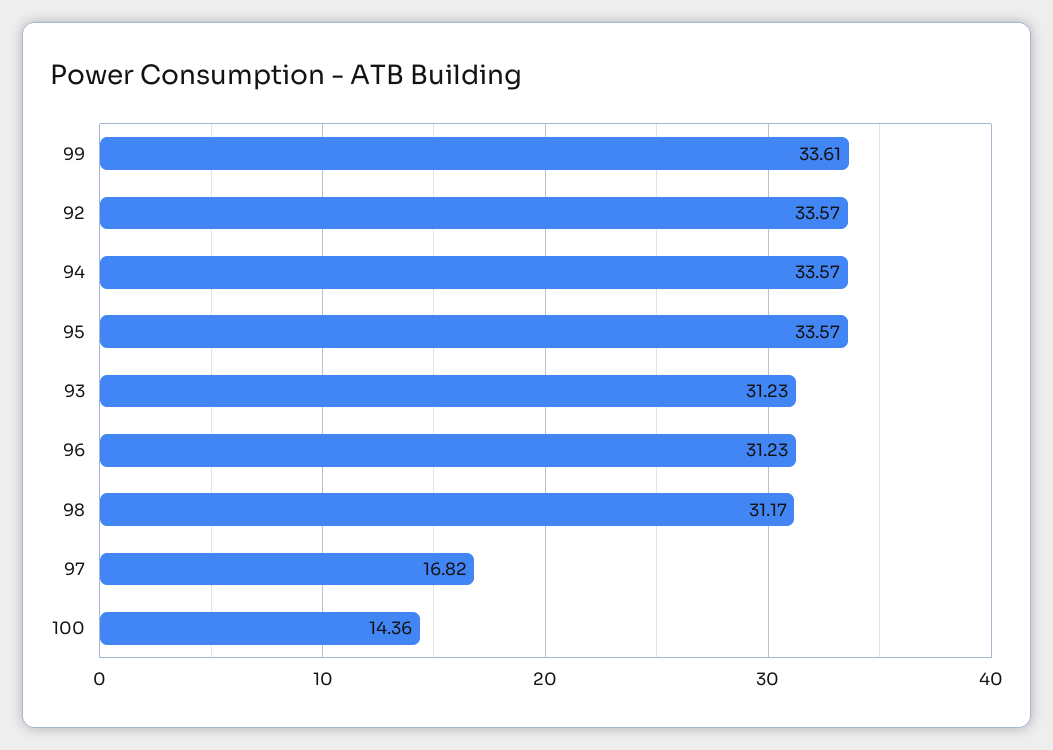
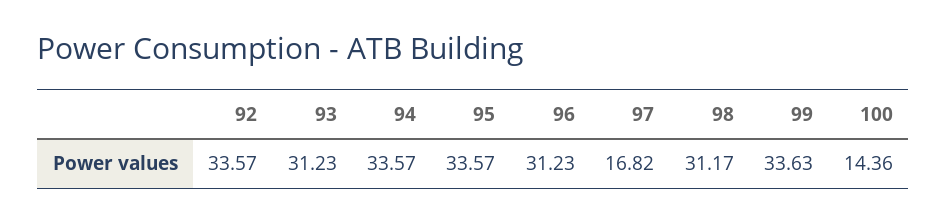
99: 33.61 -> 33.63

